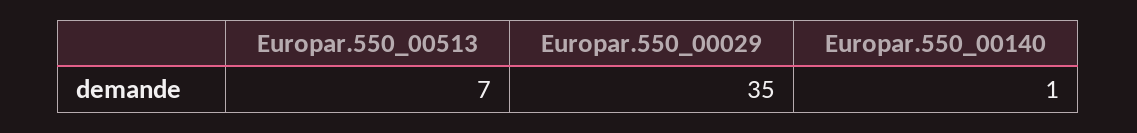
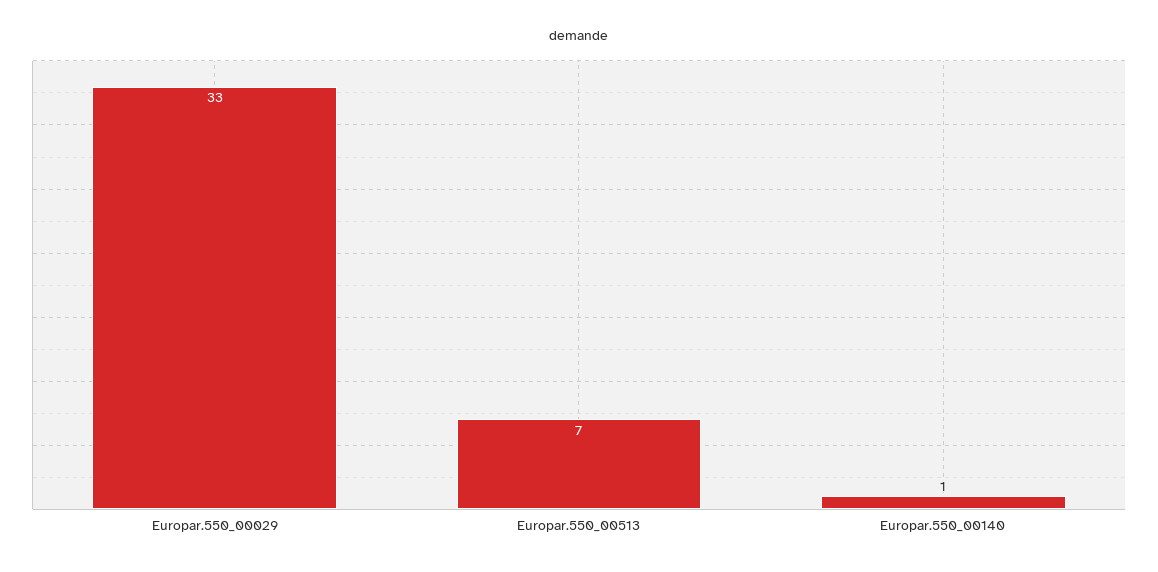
Europar.550_00029: 35 -> 33

